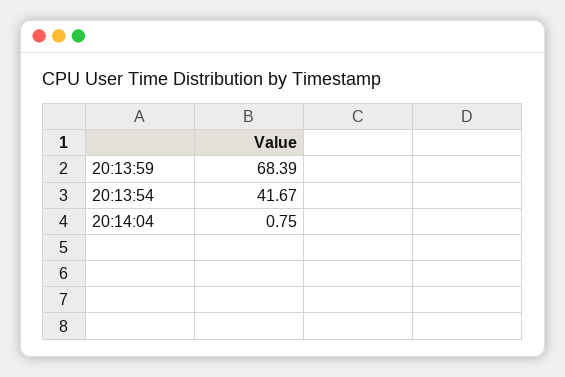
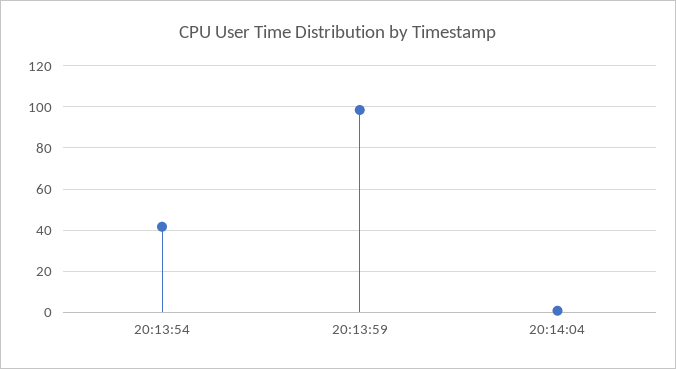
20:13:59: 68.39 -> 100

